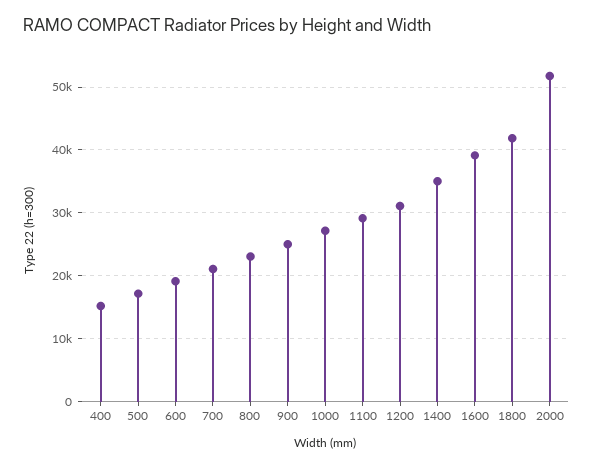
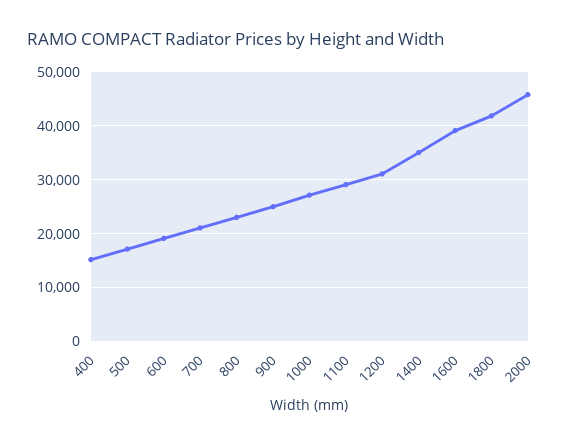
2000: 52000 -> 46000

